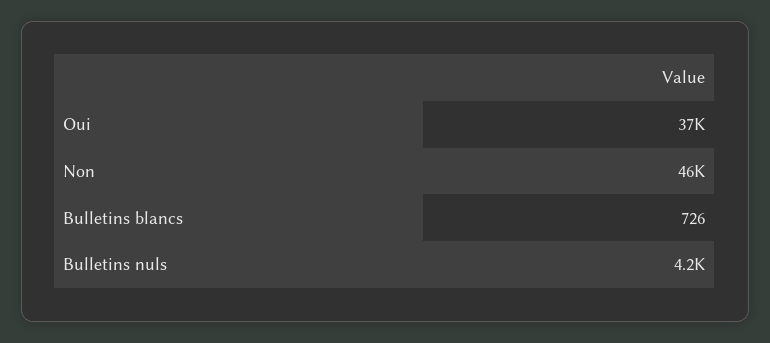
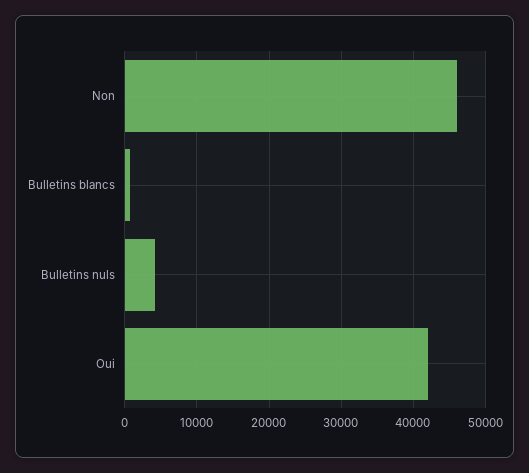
Oui: 37000 -> 42000

